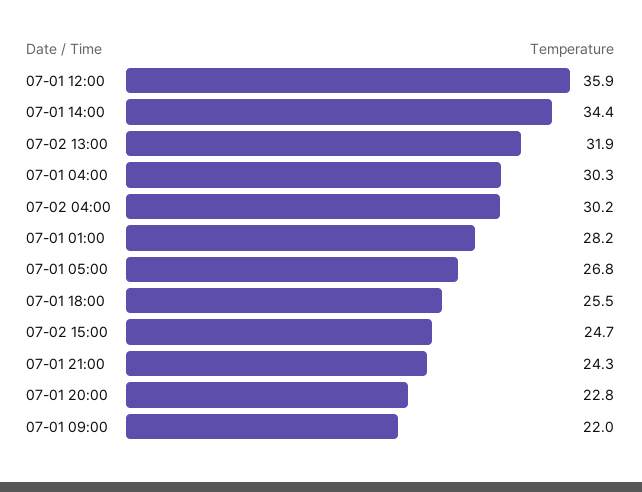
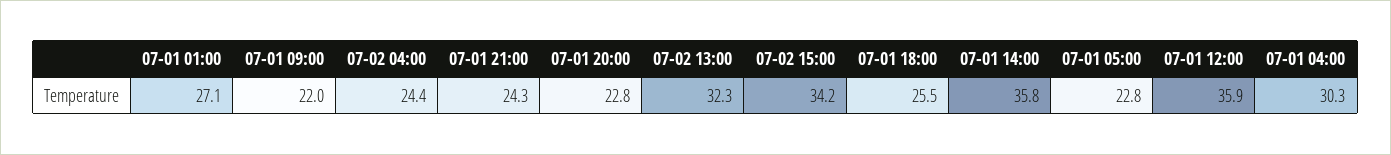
07-01 14:00: 34.4 -> 35.8
07-02 13:00: 31.9 -> 32.3
07-02 04:00: 30.2 -> 24.4
07-01 01:00: 28.2 -> 27.1
07-01 05:00: 26.8 -> 22.8
07-02 15:00: 24.7 -> 34.2

